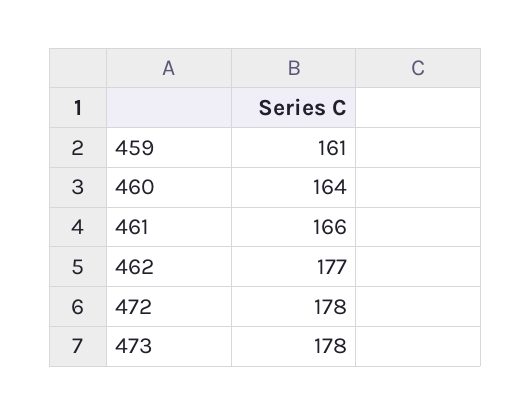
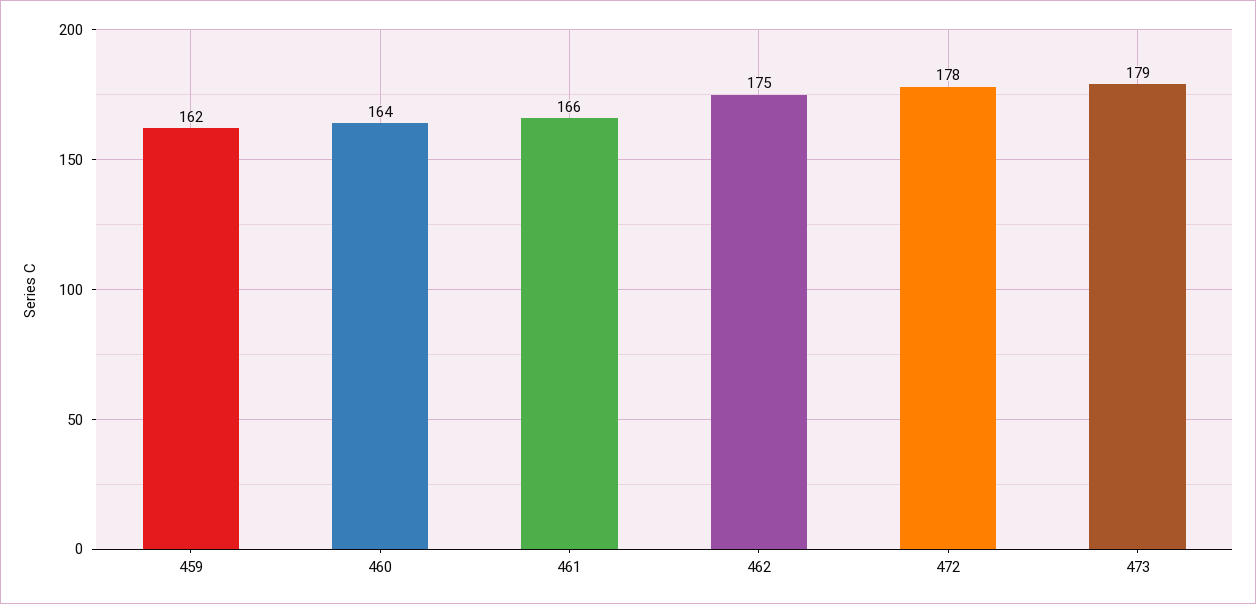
459: 161 -> 162
462: 177 -> 175
473: 178 -> 179

